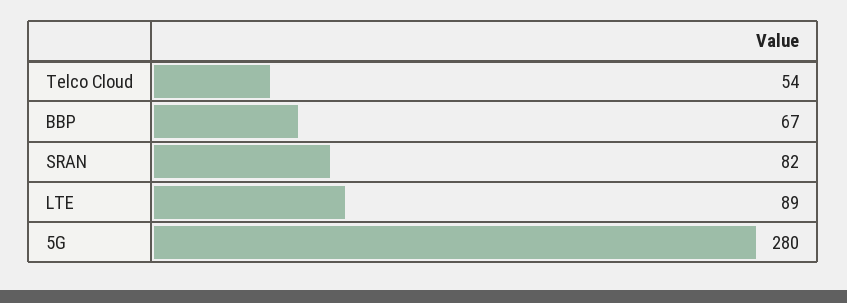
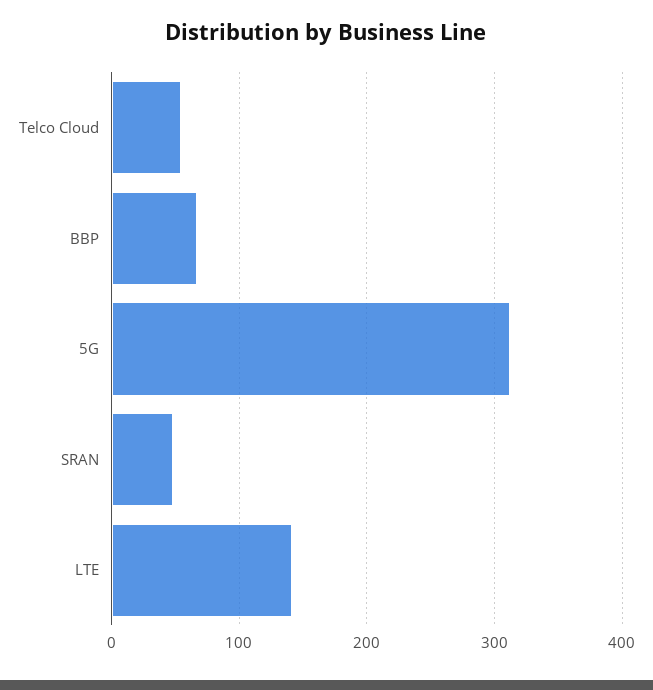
SRAN: 82 -> 50
LTE: 89 -> 140
5G: 280 -> 310

